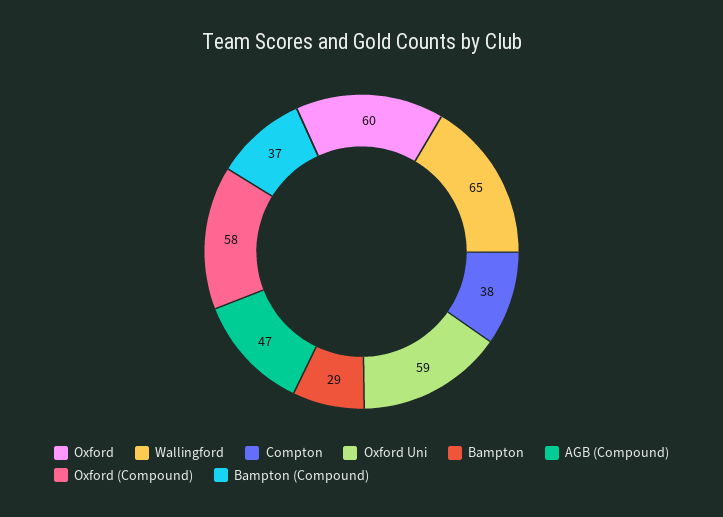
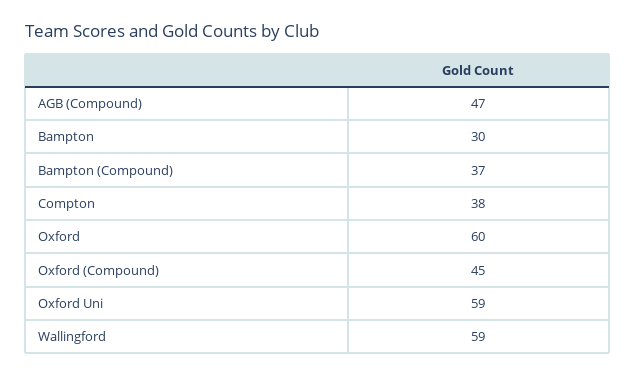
Wallingford: 65 -> 59
Bampton: 29 -> 30
Oxford (Compound): 58 -> 45

